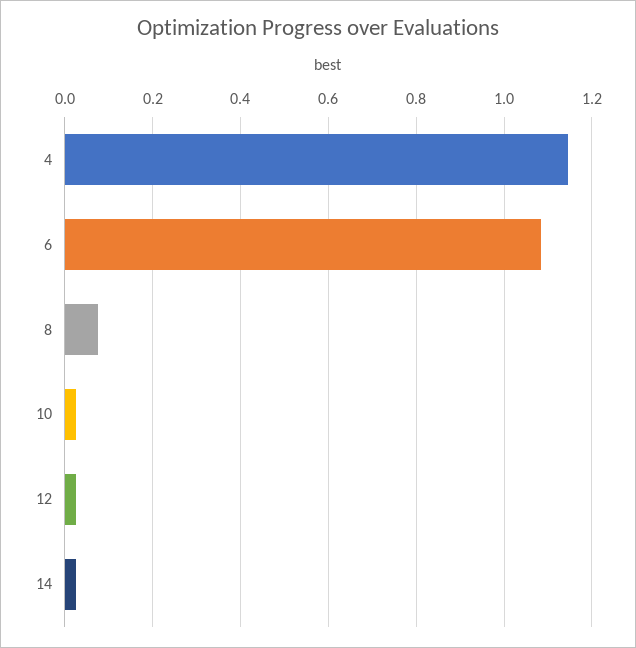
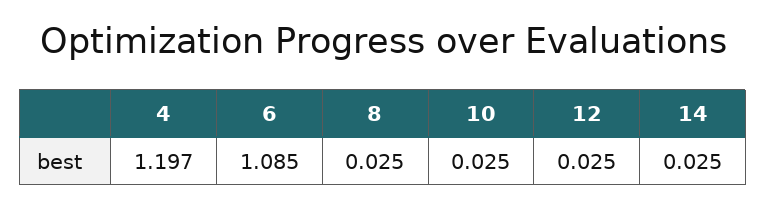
4: 1.14 -> 1.197
8: 0.08 -> 0.025

